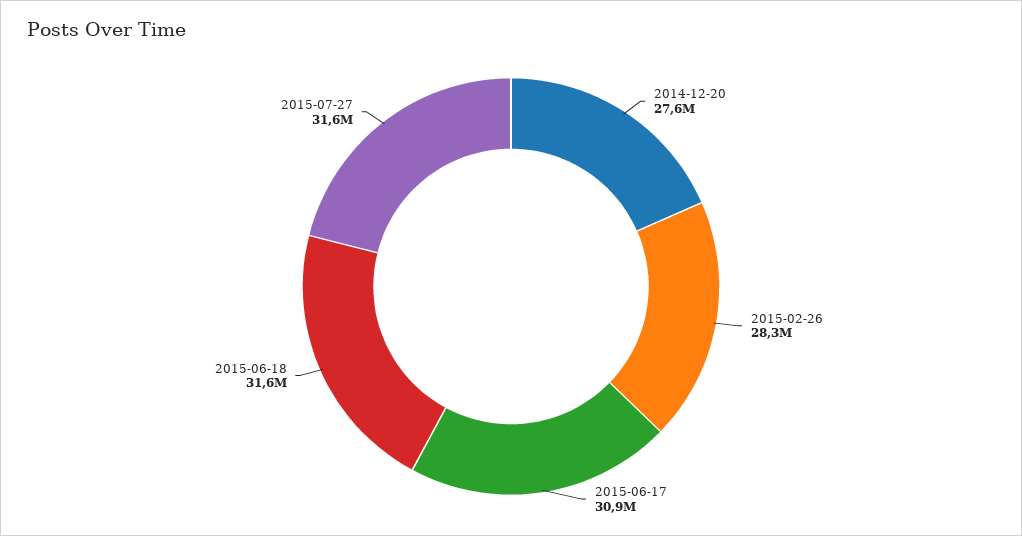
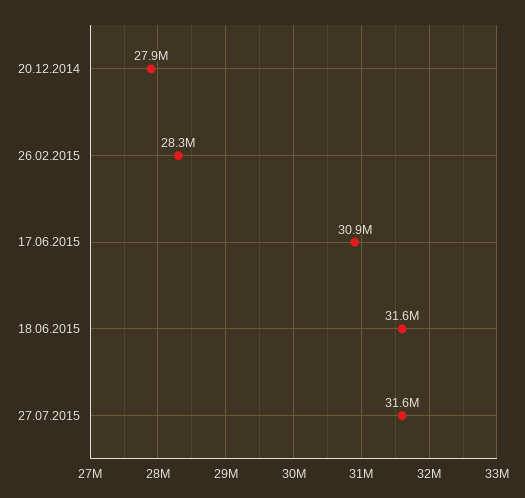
2014-12-20: 27600000 -> 27900000

